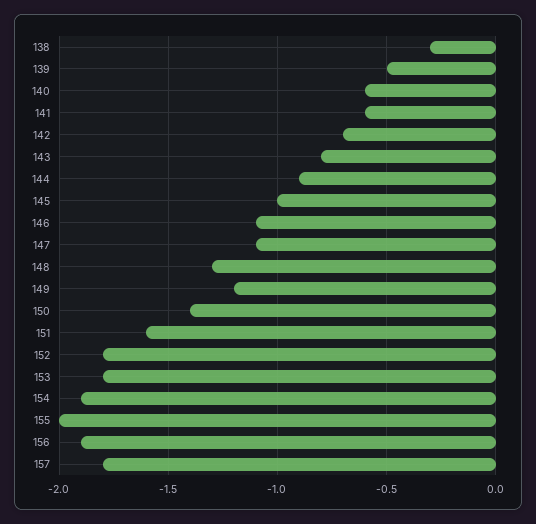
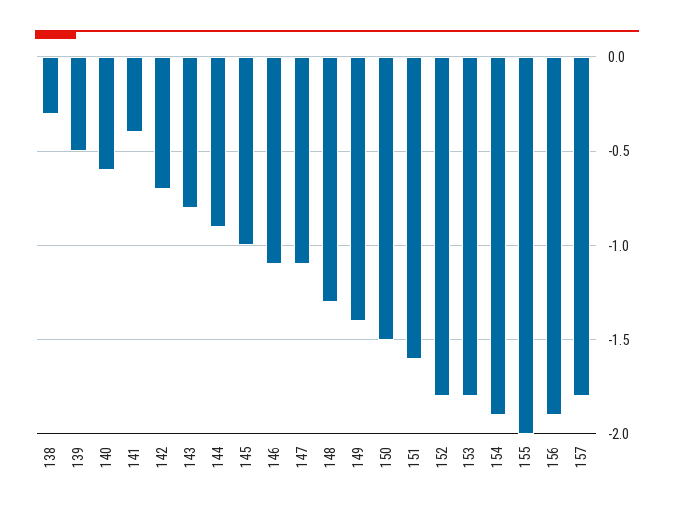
141: -0.6 -> -0.4
149: -1.2 -> -1.4
150: -1.4 -> -1.5

